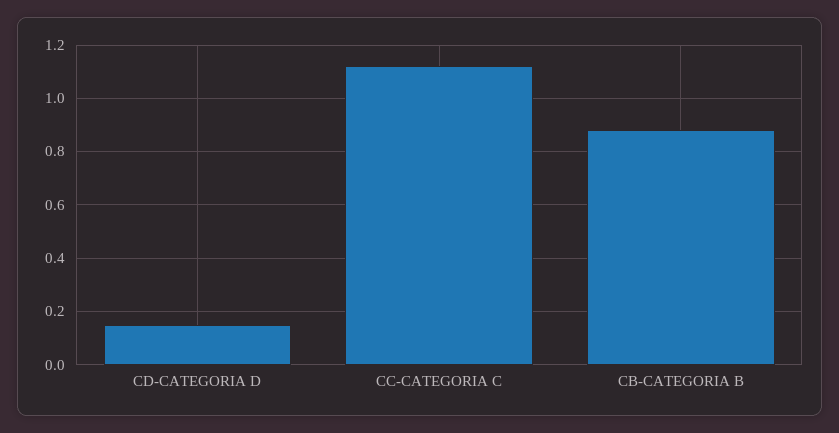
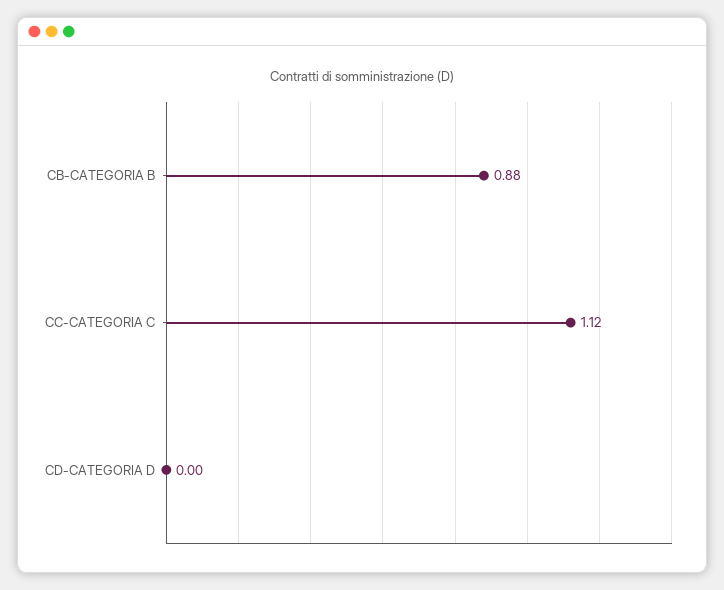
CD-CATEGORIA D: 0.15 -> 0

